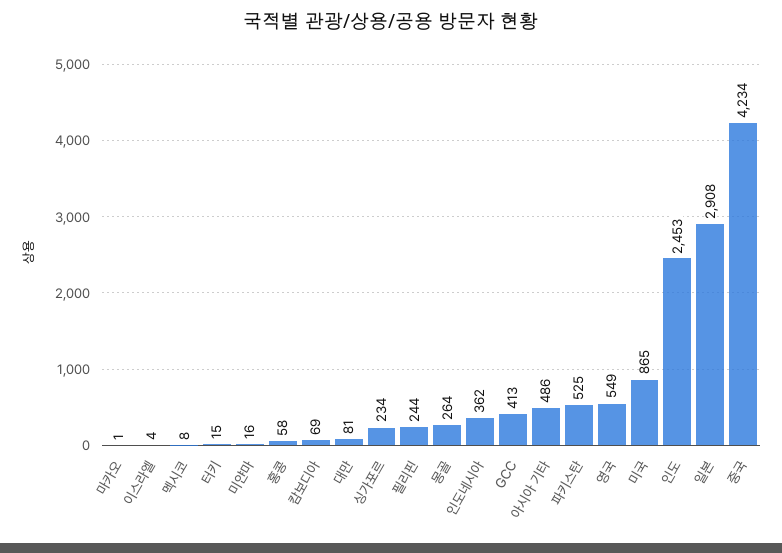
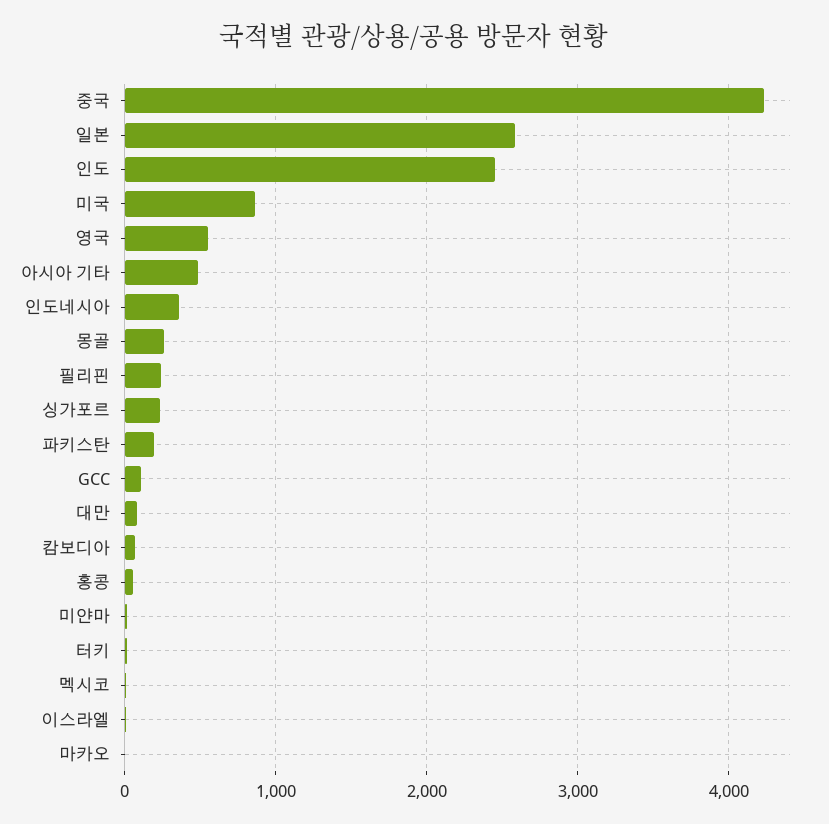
GCC: 413 -> 100
파키스탄: 525 -> 200
일본: 2908 -> 2600

